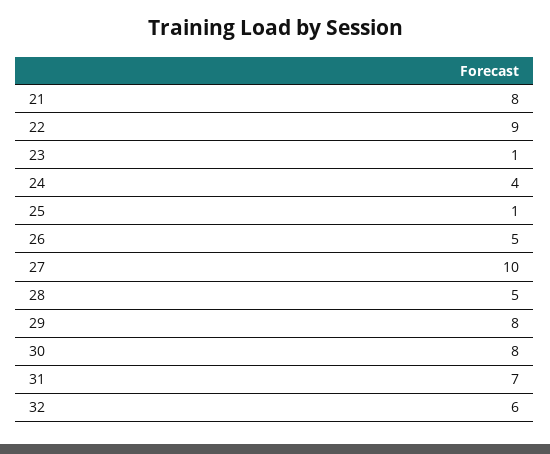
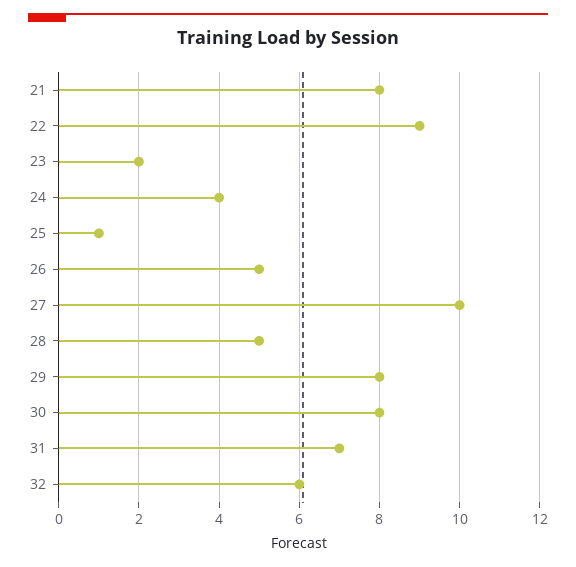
23: 1 -> 2

